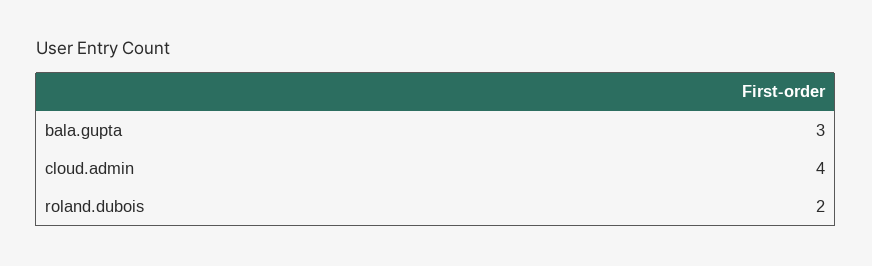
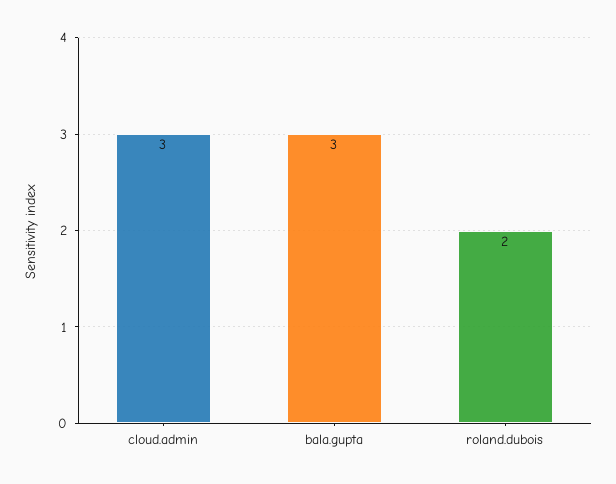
cloud.admin: 4 -> 3

